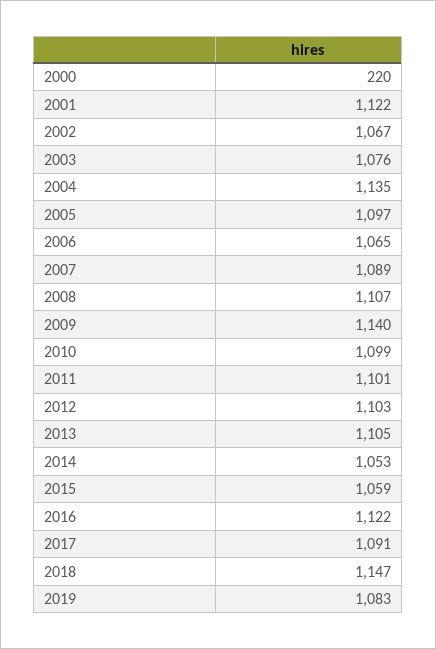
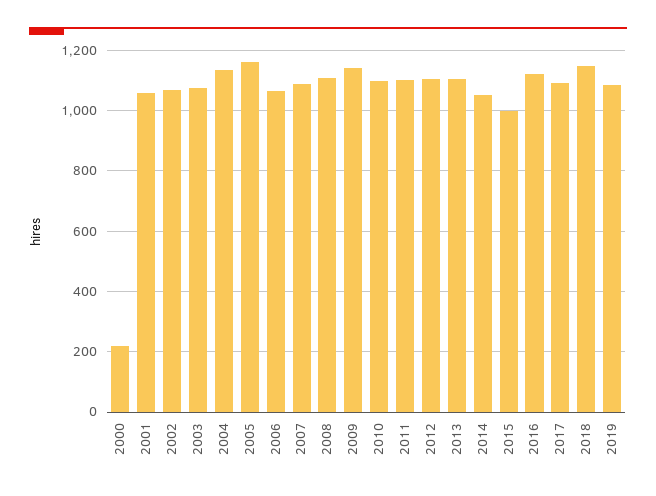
2001: 1122 -> 1060
2005: 1097 -> 1160
2015: 1059 -> 1000

